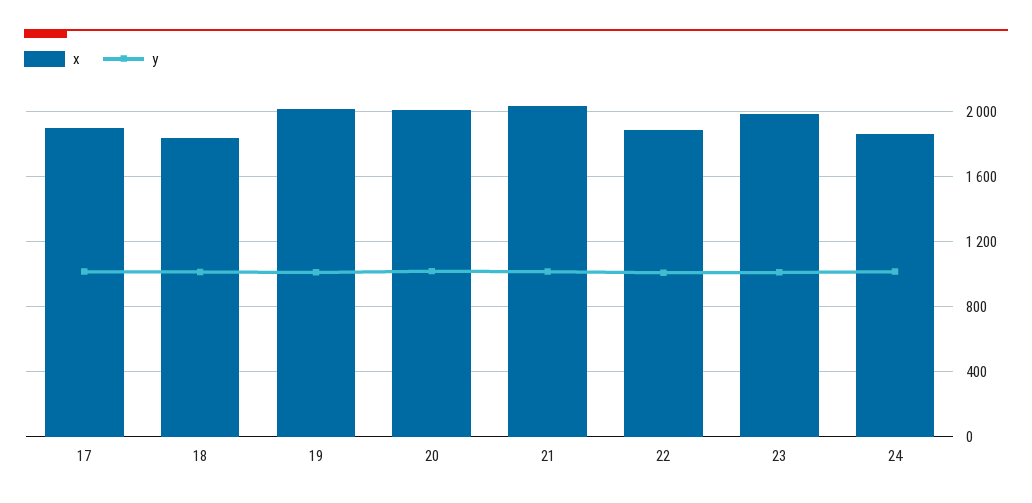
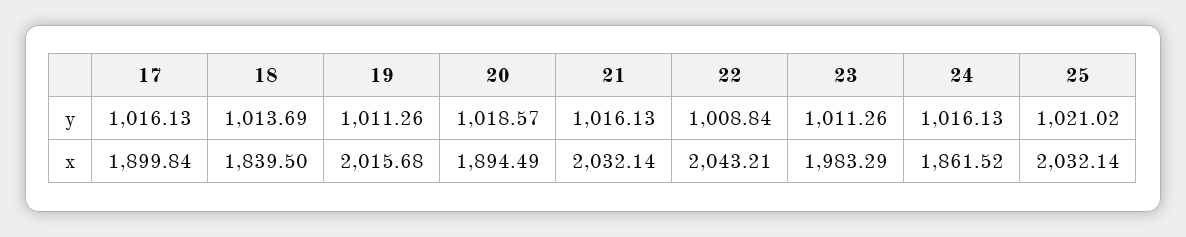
x, 20: 2000 -> 1894.49
x, 22: 1900 -> 2043.21
y, 25: none -> 1021.02
x, 25: none -> 2032.14

